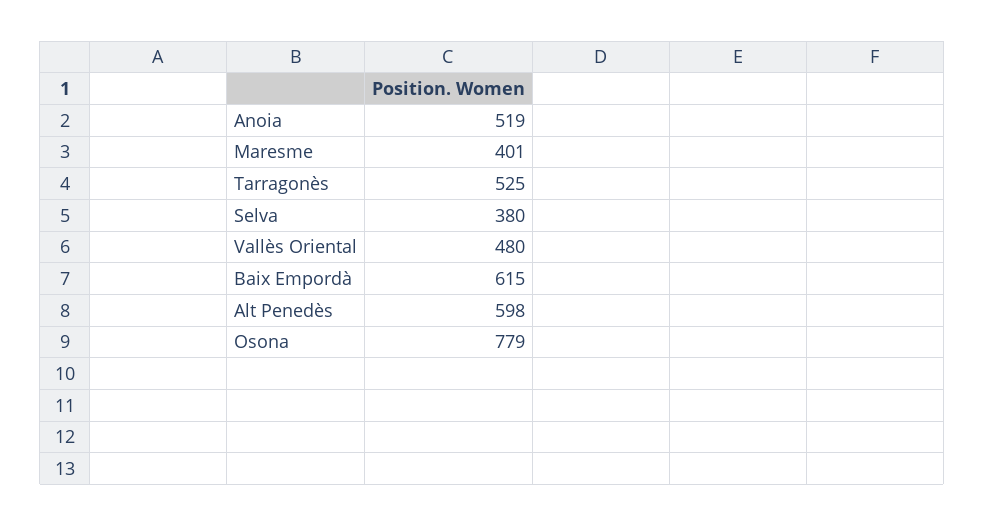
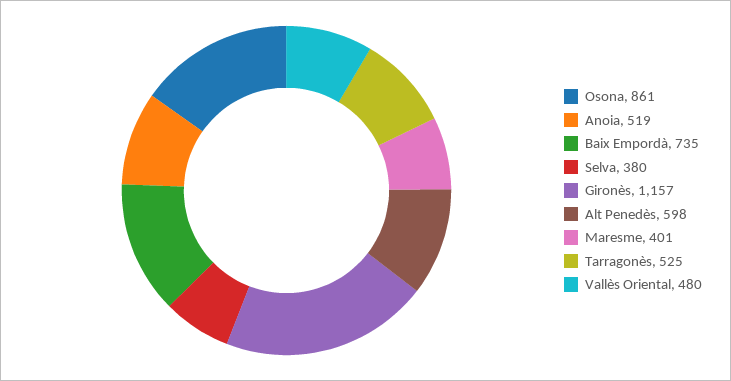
Baix Empordà: 615 -> 735
Osona: 779 -> 861
Gironès: none -> 1157

